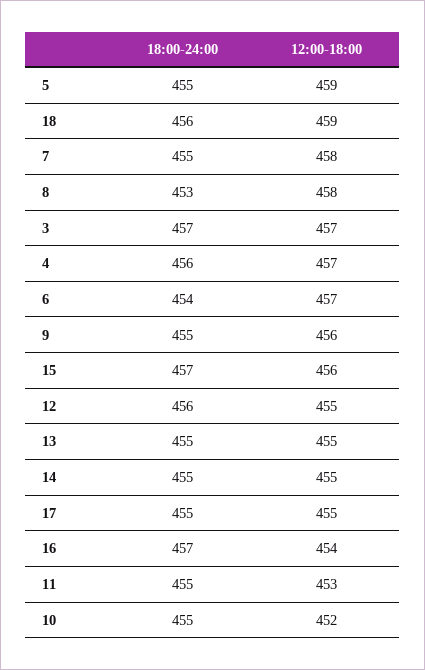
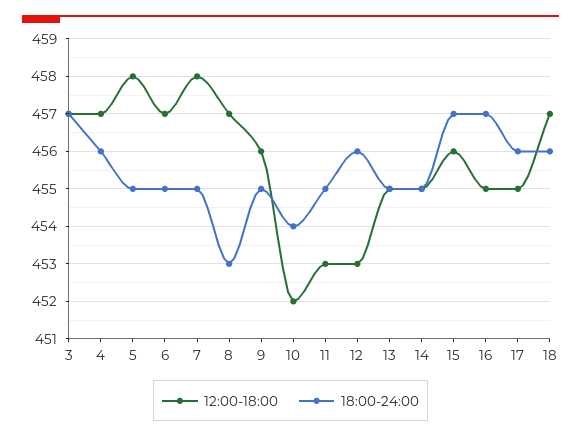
12:00-18:00, 5: 459 -> 458
12:00-18:00, 18: 459 -> 457
12:00-18:00, 8: 458 -> 457
18:00-24:00, 6: 454 -> 455
12:00-18:00, 12: 455 -> 453
18:00-24:00, 17: 455 -> 456
12:00-18:00, 16: 454 -> 455
18:00-24:00, 10: 455 -> 454

